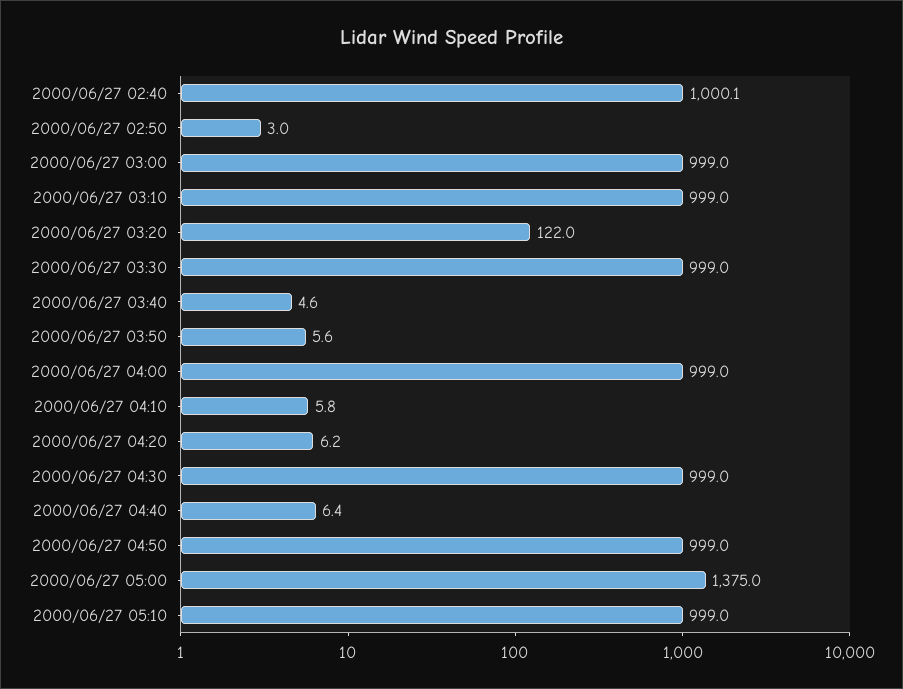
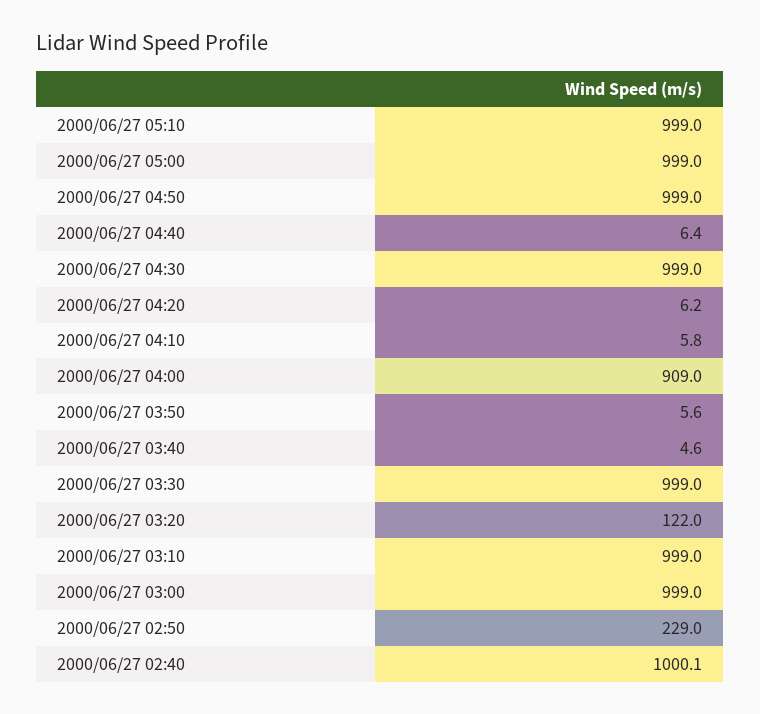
2000/06/27 02:50: 3 -> 229
2000/06/27 04:00: 999 -> 909
2000/06/27 05:00: 1375 -> 999

